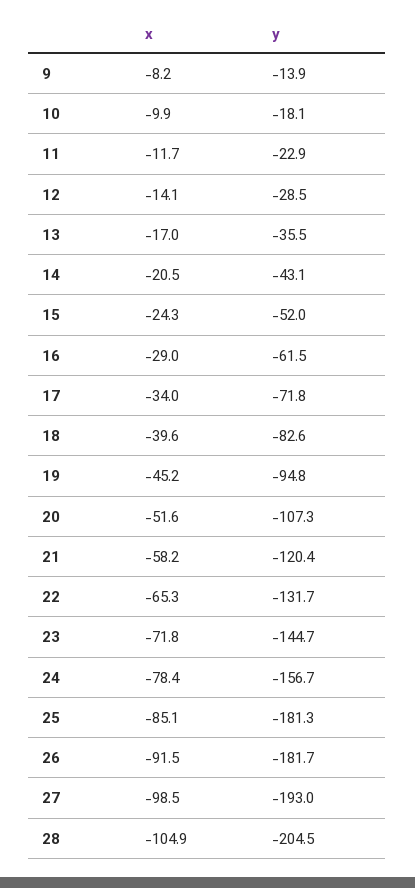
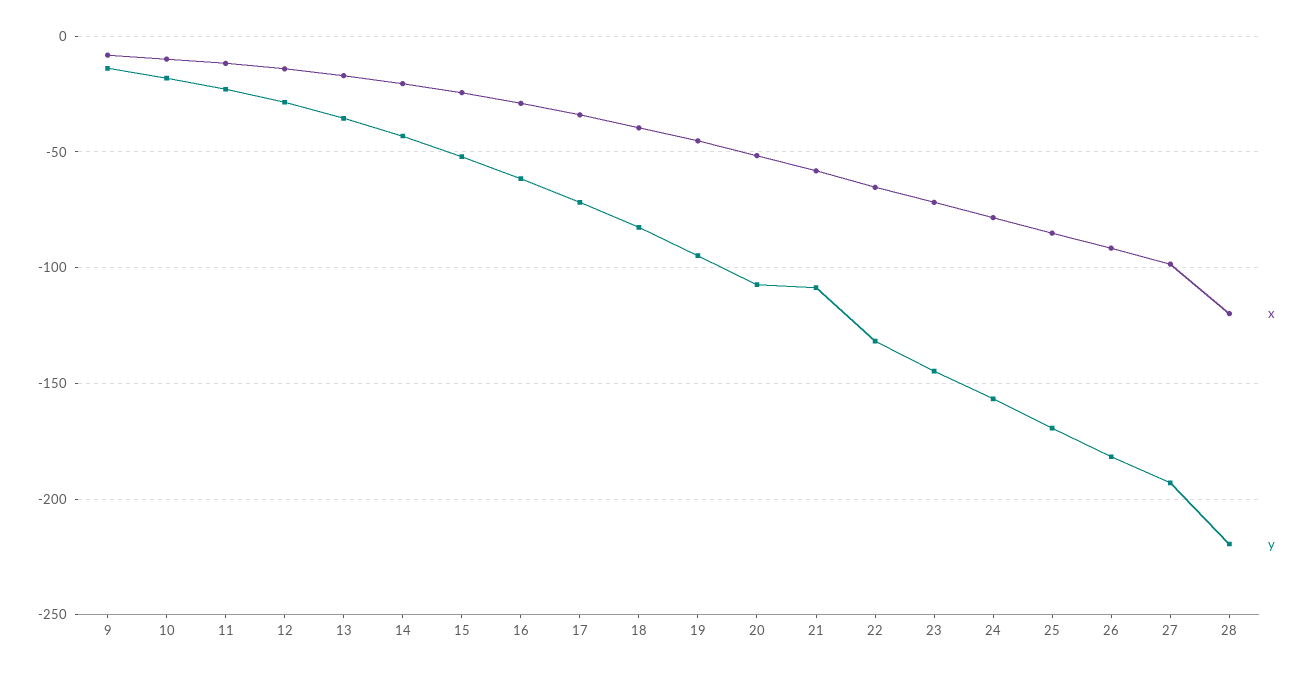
y, 21: -120.4 -> -110
y, 25: -181.3 -> -170
x, 28: -104.9 -> -120
y, 28: -204.5 -> -220

